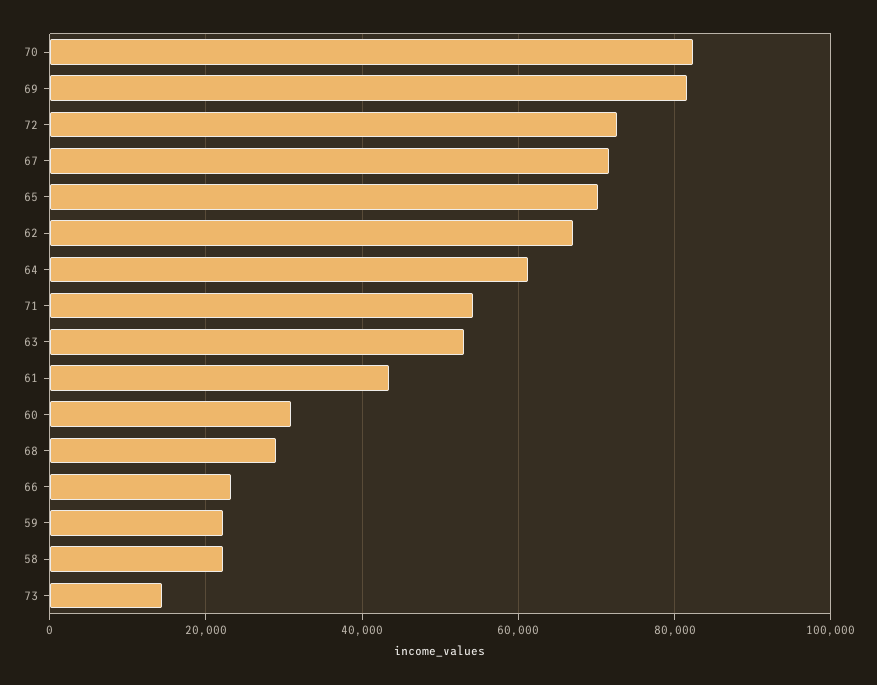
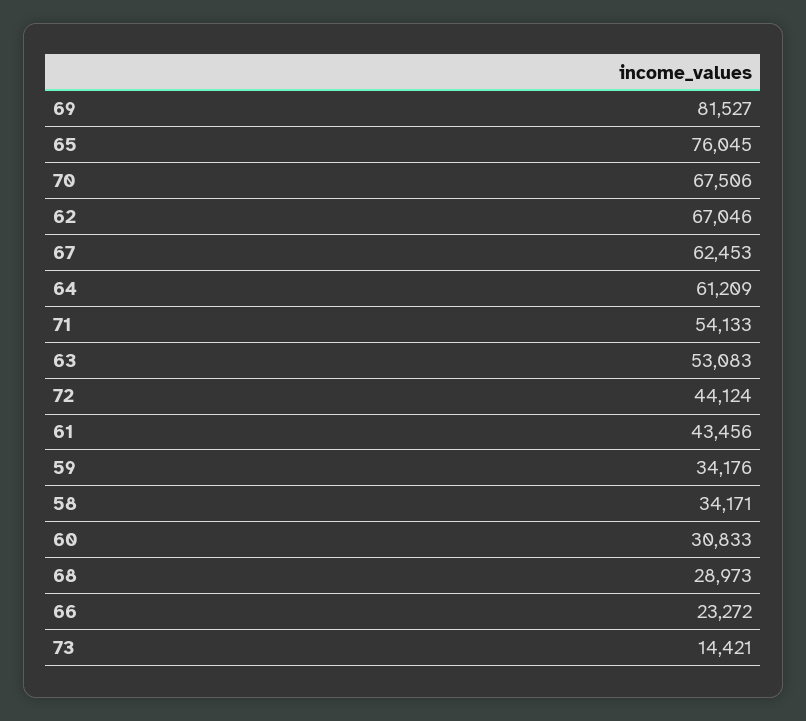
70: 82000 -> 67506
72: 72000 -> 44124
67: 72000 -> 62453
65: 70000 -> 76045
59: 22000 -> 34176
58: 22000 -> 34171

